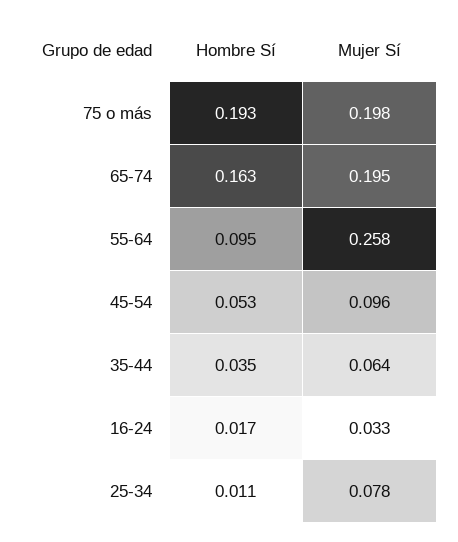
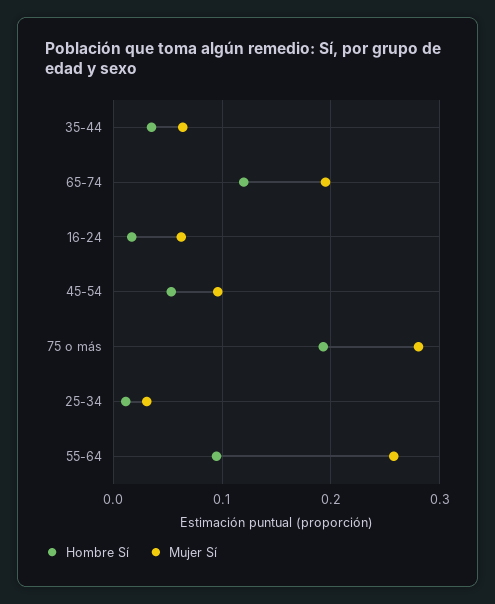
Mujer Sí, 75 o más: 0.198 -> 0.28
Hombre Sí, 65-74: 0.163 -> 0.12
Mujer Sí, 16-24: 0.033 -> 0.06
Mujer Sí, 25-34: 0.078 -> 0.03

